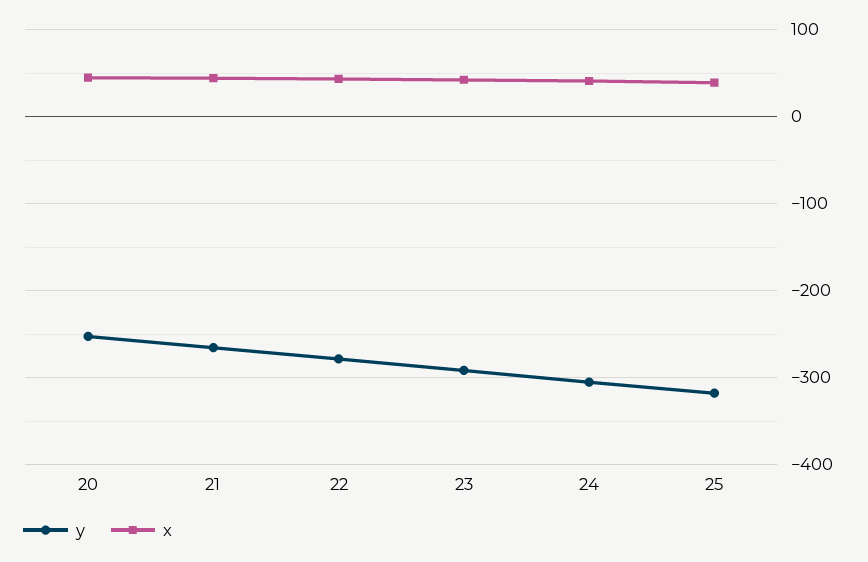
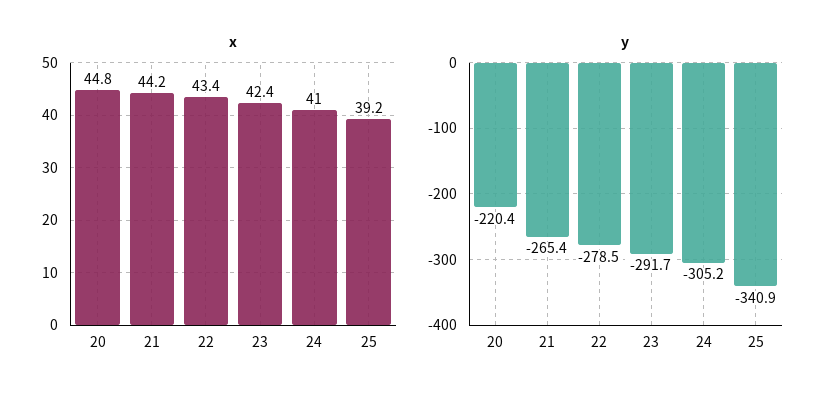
y, 20: -250 -> -220.4
y, 25: -320 -> -340.9

